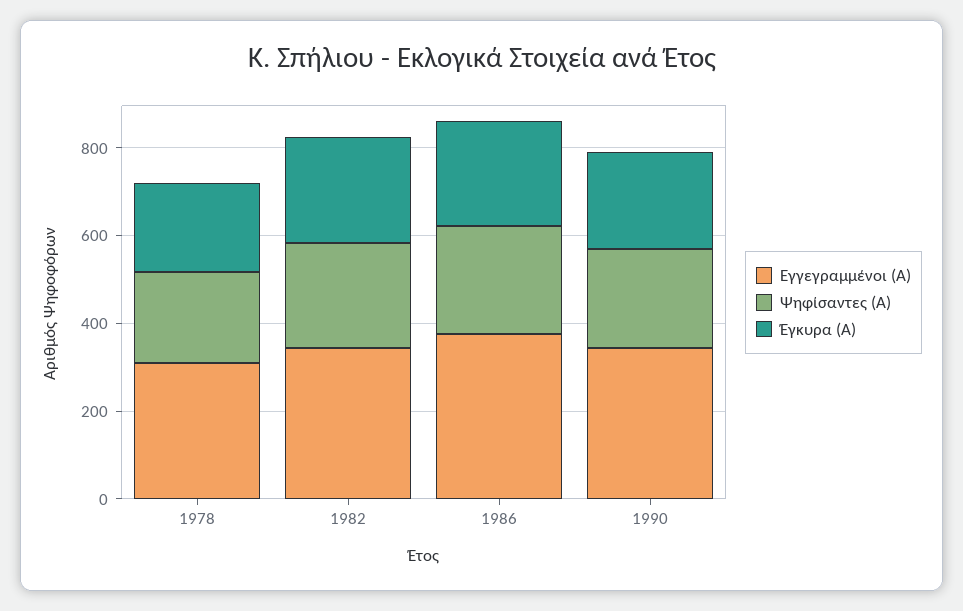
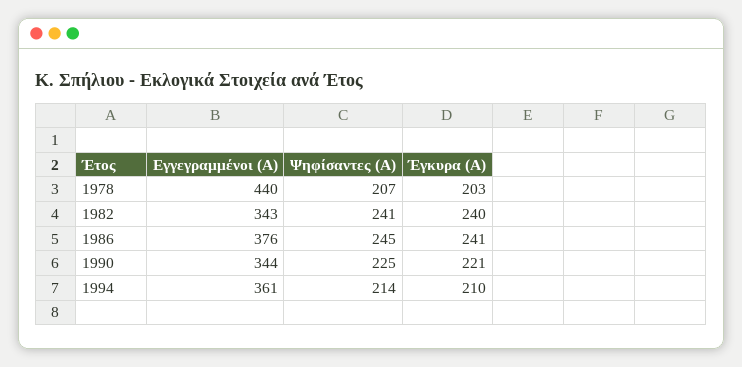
Εγγεγραμμένοι (Α), 1978: 300 -> 440
Εγγεγραμμένοι (Α), 1994: none -> 361
Ψηφίσαντες (Α), 1994: none -> 214
Έγκυρα (Α), 1994: none -> 210

